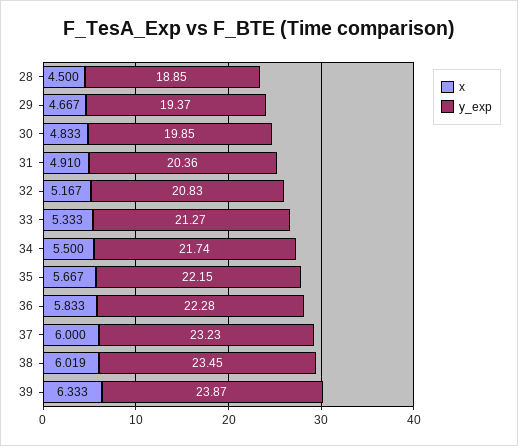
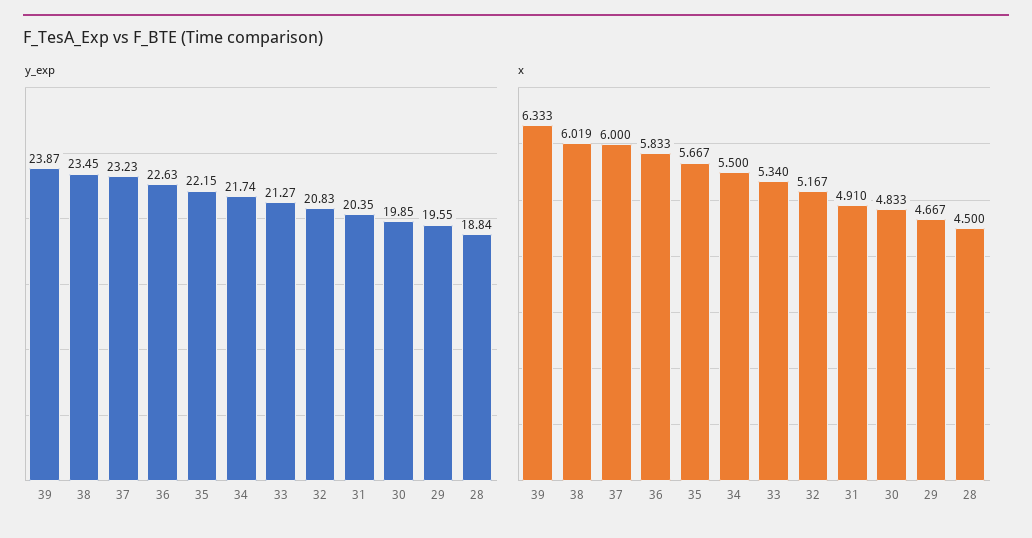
y_exp, 28: 18.85 -> 18.84
y_exp, 29: 19.37 -> 19.55
y_exp, 31: 20.36 -> 20.35
x, 33: 5.333 -> 5.34
y_exp, 36: 22.28 -> 22.63

